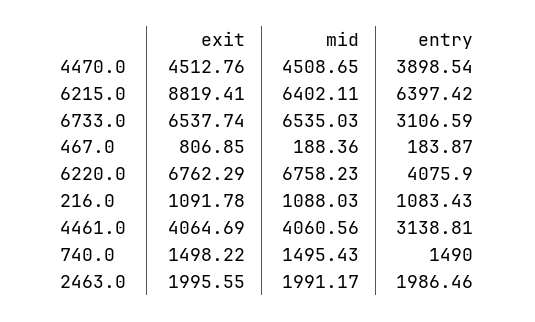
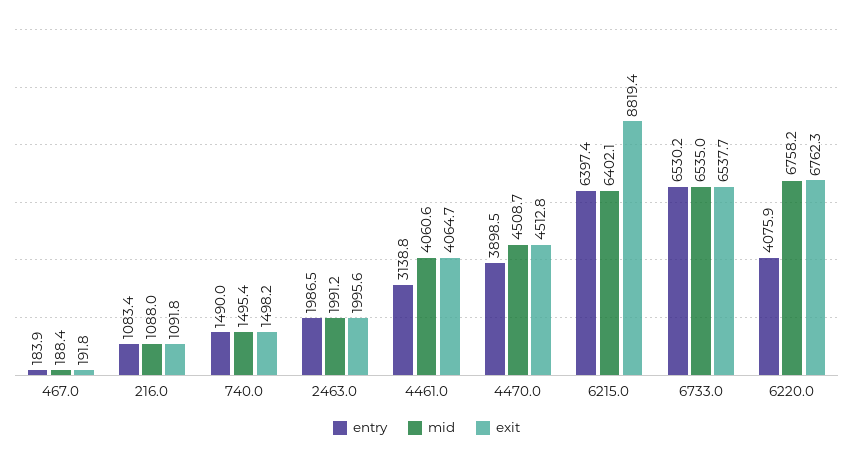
entry, 6733.0: 3106.59 -> 6530.2
exit, 467.0: 806.85 -> 191.8

